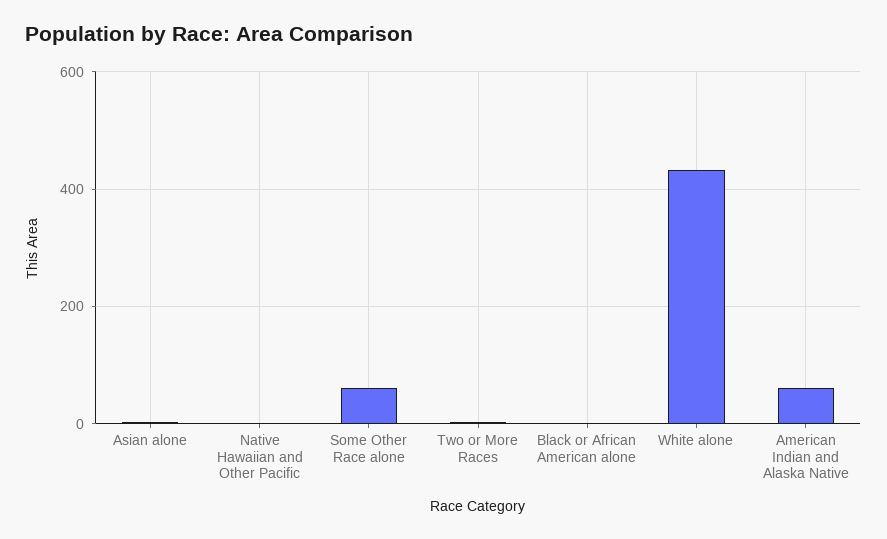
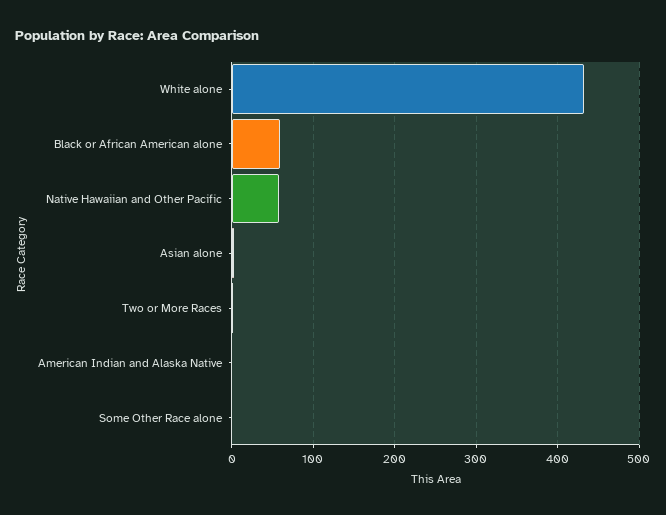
Native Hawaiian and Other Pacific: 0 -> 60
Some Other Race alone: 60 -> 0
Black or African American alone: 0 -> 60
American Indian and Alaska Native: 60 -> 0

